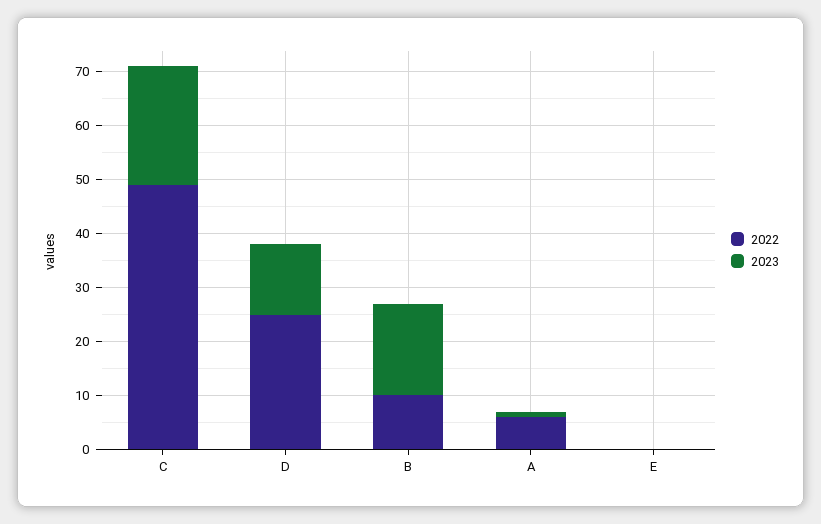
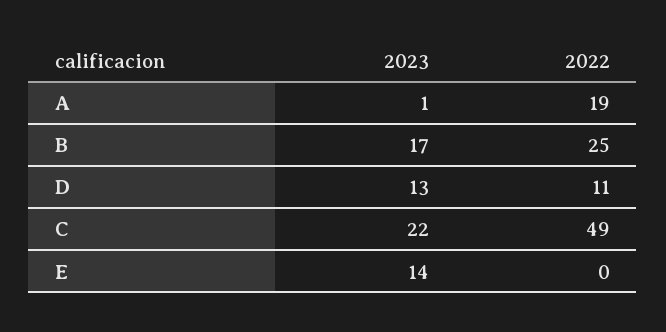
2022, D: 25 -> 11
2022, B: 10 -> 25
2022, A: 5 -> 19
2023, E: 0 -> 14

